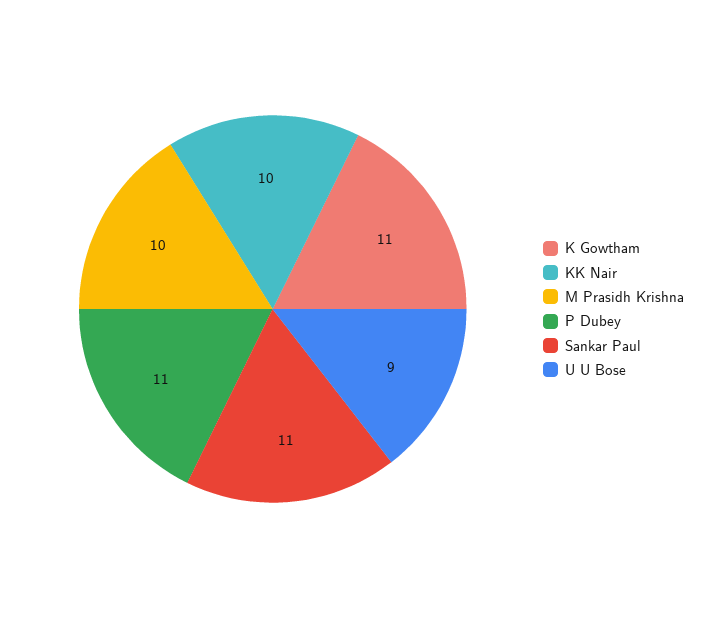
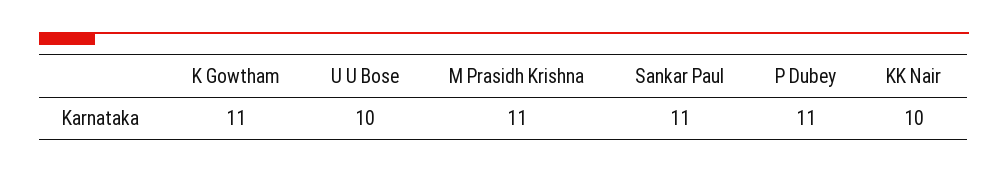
M Prasidh Krishna: 10 -> 11
U U Bose: 9 -> 10

